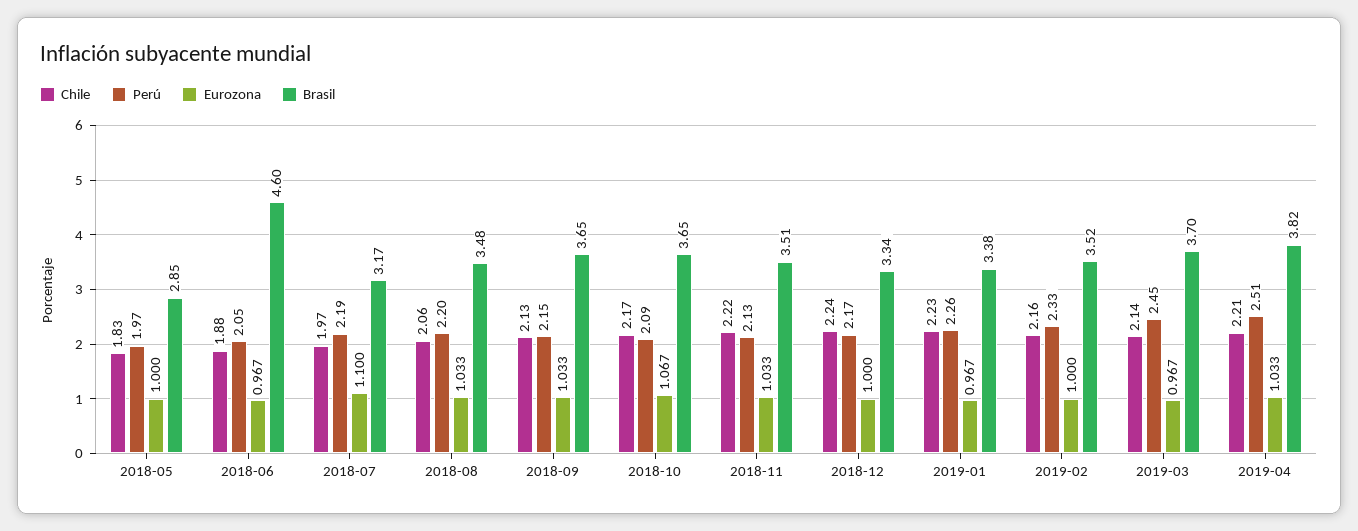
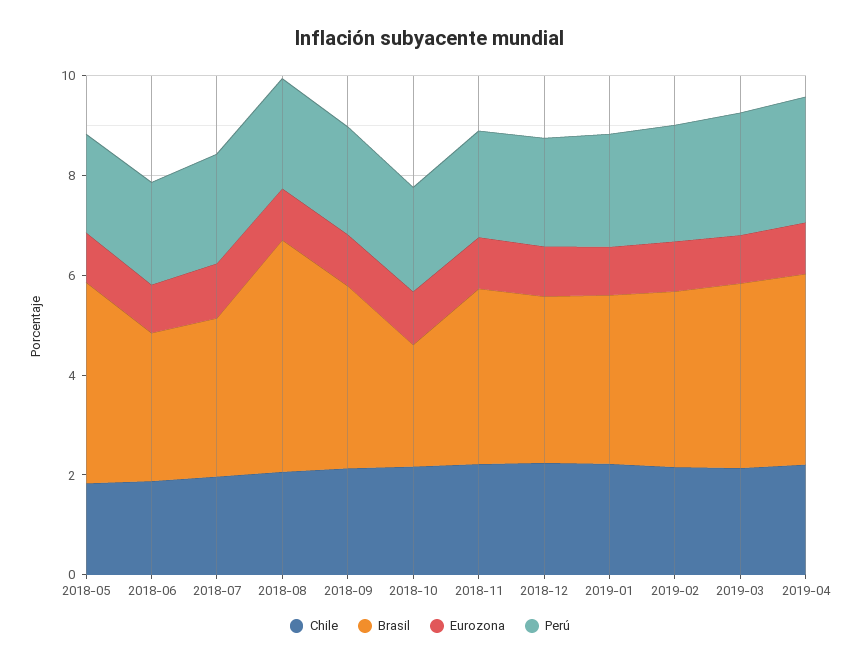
Brasil, 2018-05: 2.85 -> 4
Brasil, 2018-06: 4.6 -> 3
Brasil, 2018-08: 3.48 -> 4.5
Brasil, 2018-10: 3.65 -> 2.5

